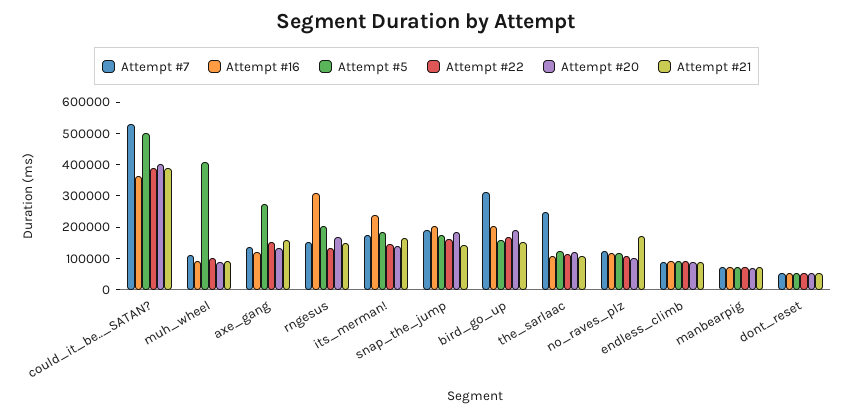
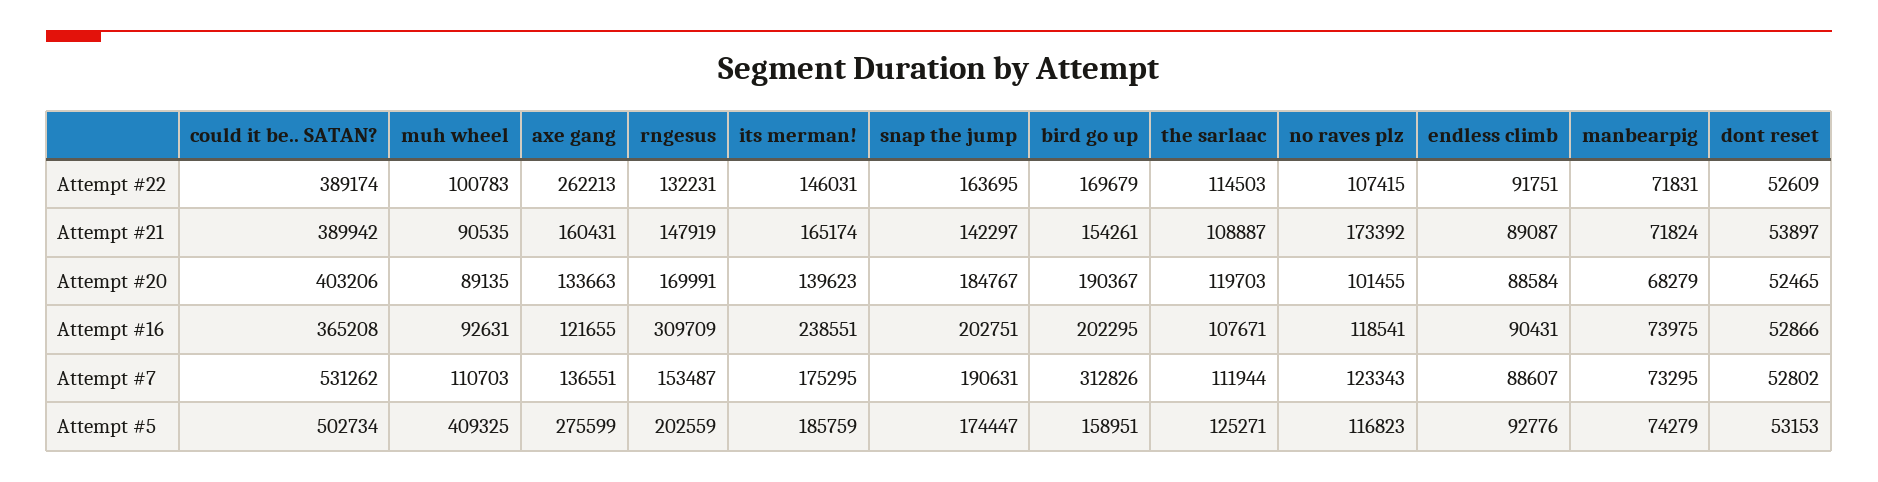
Attempt #22, axe_gang: 150000 -> 262213
Attempt #7, the_sarlaac: 250000 -> 111944

